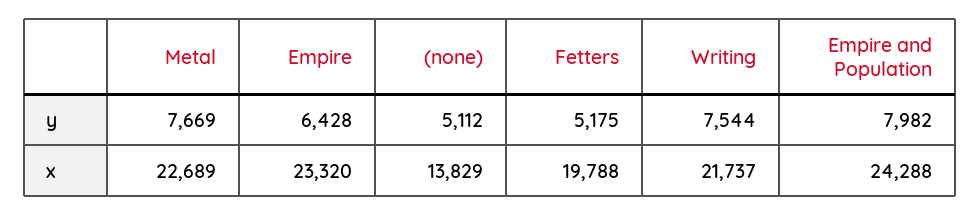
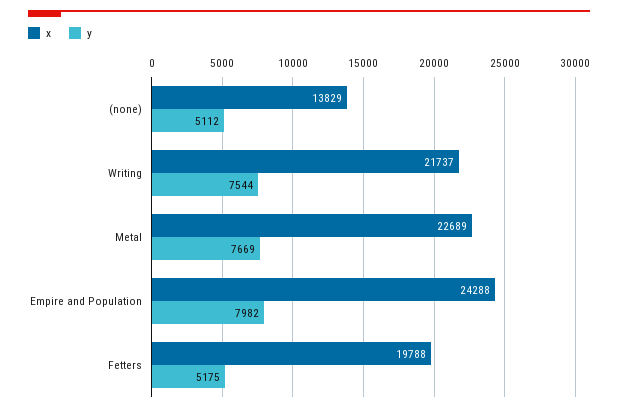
y, Empire: 6428 -> none
x, Empire: 23320 -> none

